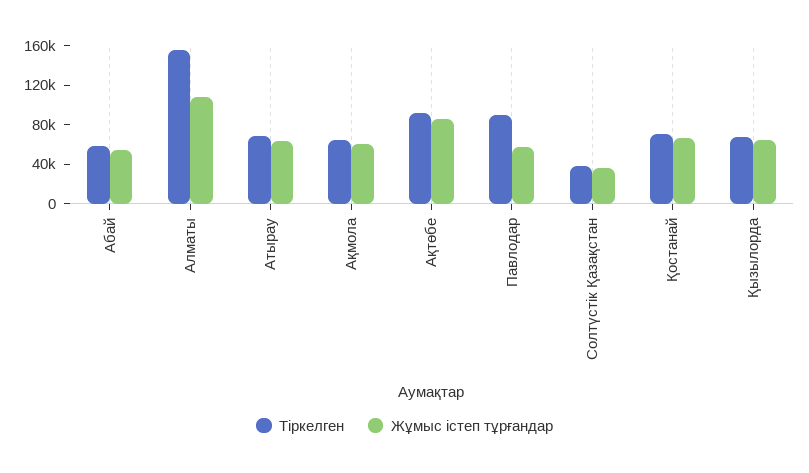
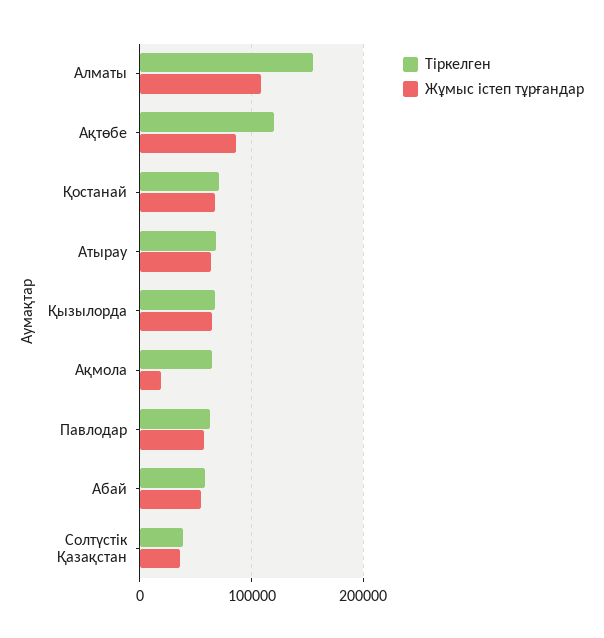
Жұмыс істеп тұрғандар, Ақмола: 60000 -> 20000
Тіркелген, Ақтөбе: 90000 -> 120000
Тіркелген, Павлодар: 90000 -> 60000

